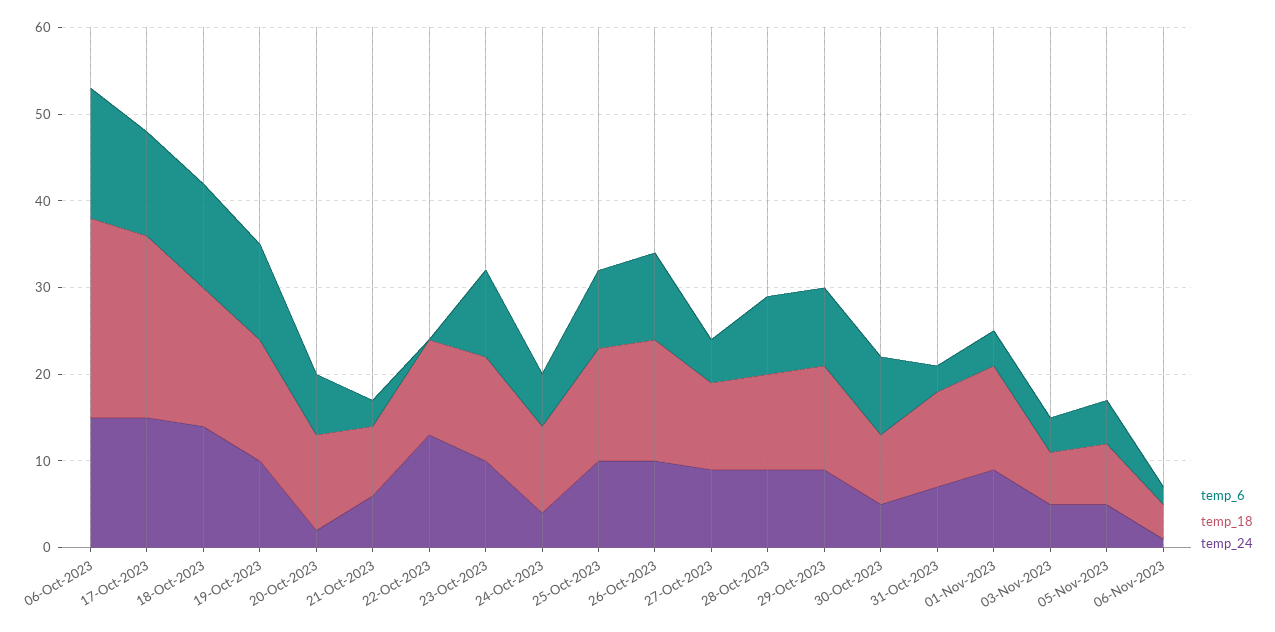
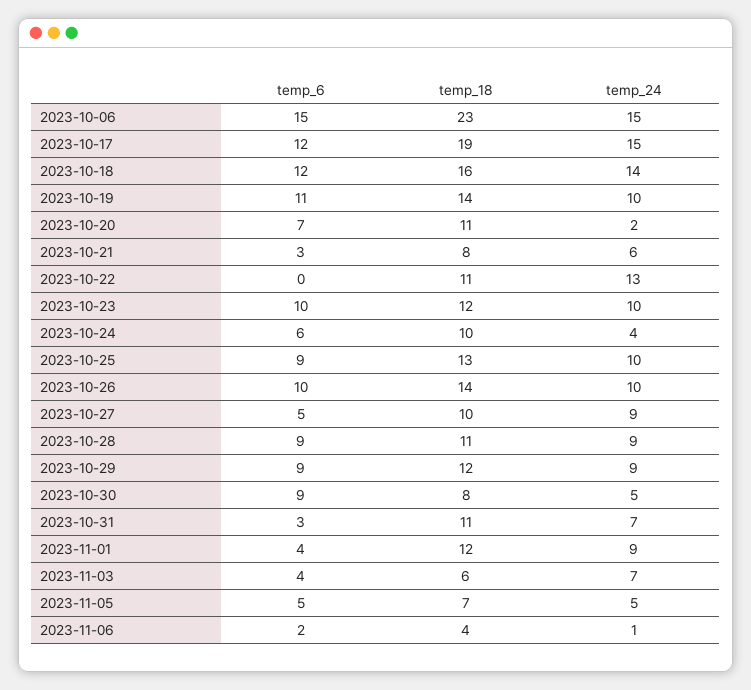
temp_18, 17-Oct-2023: 21 -> 19
temp_24, 03-Nov-2023: 5 -> 7

